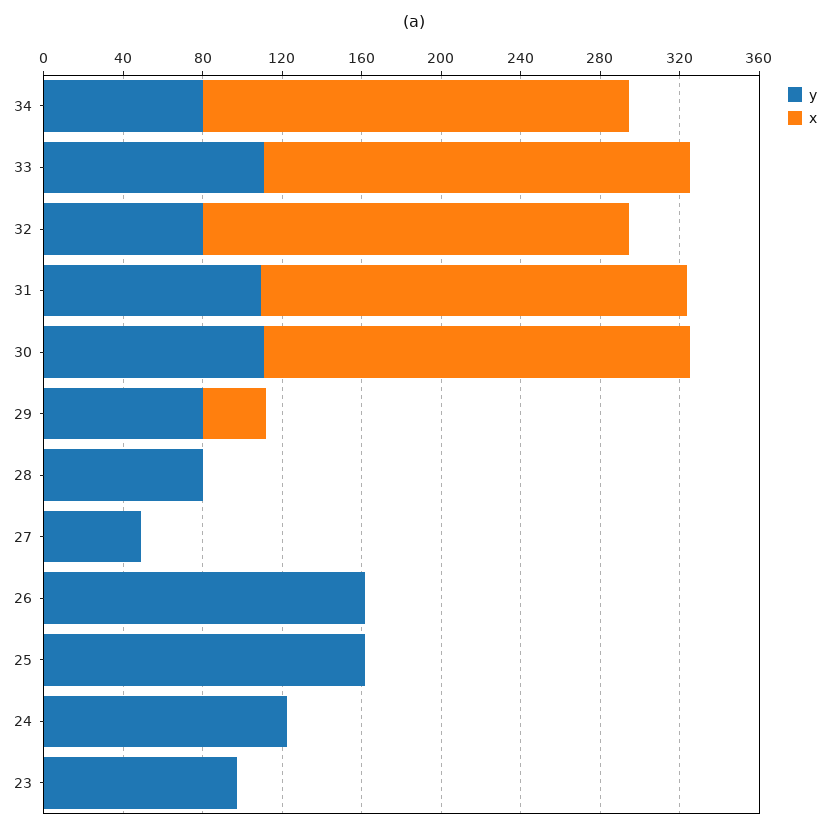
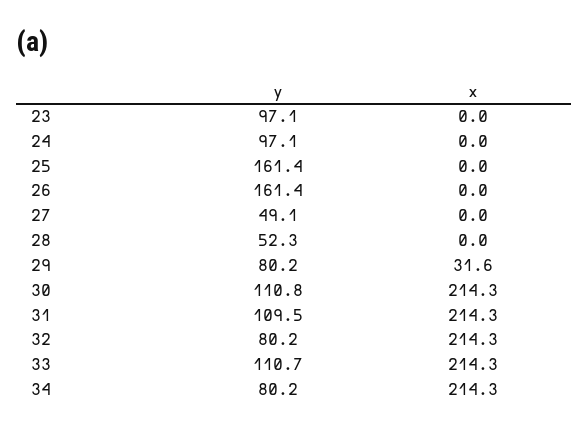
y, 28: 80 -> 52.3
y, 24: 120 -> 97.1

